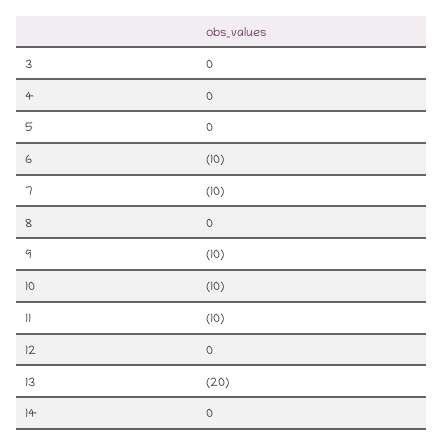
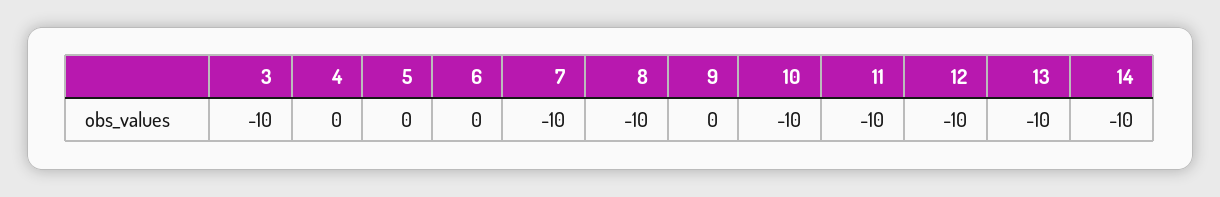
3: 0 -> -10
6: -10 -> 0
8: 0 -> -10
9: -10 -> 0
12: 0 -> -10
13: -20 -> -10
14: 0 -> -10

